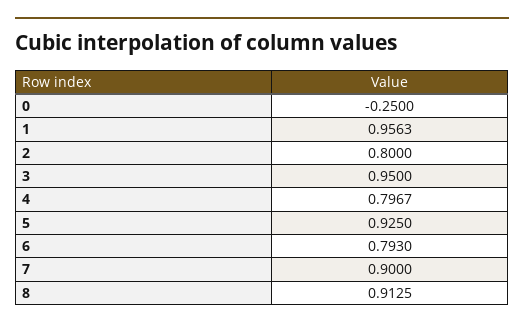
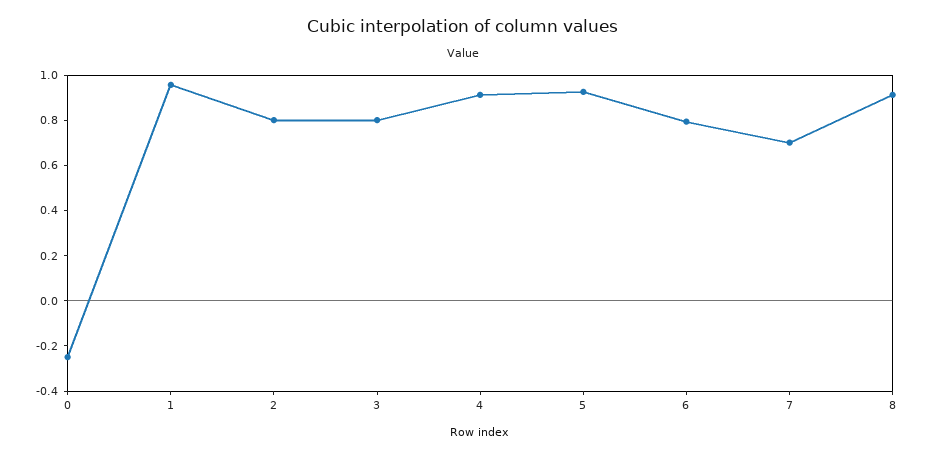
3: 0.95 -> 0.8
4: 0.7967 -> 0.9
7: 0.9 -> 0.7

